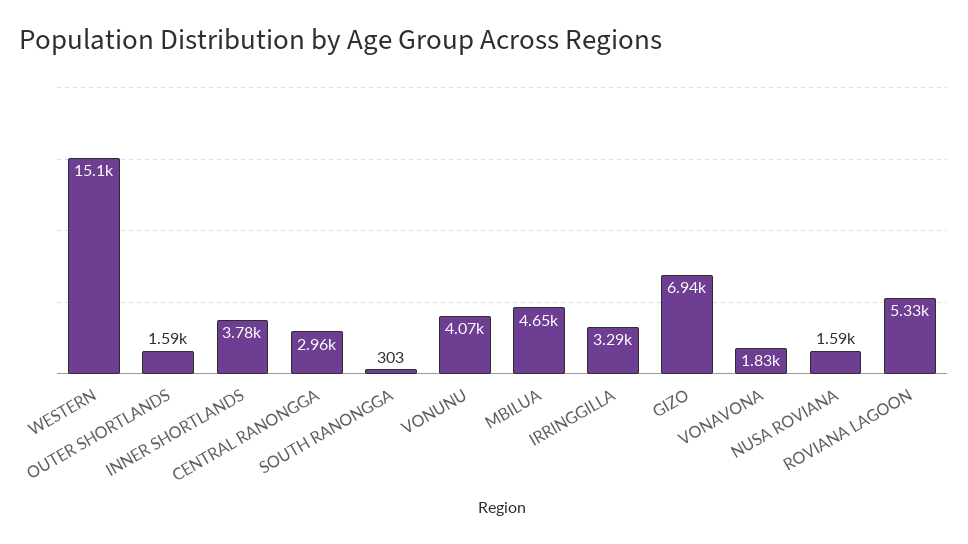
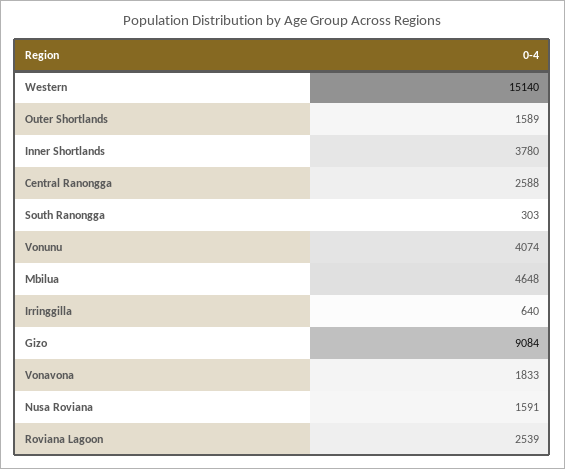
CENTRAL RANONGGA: 2960 -> 2588
IRRINGGILLA: 3290 -> 640
GIZO: 6940 -> 9084
ROVIANA LAGOON: 5330 -> 2539

